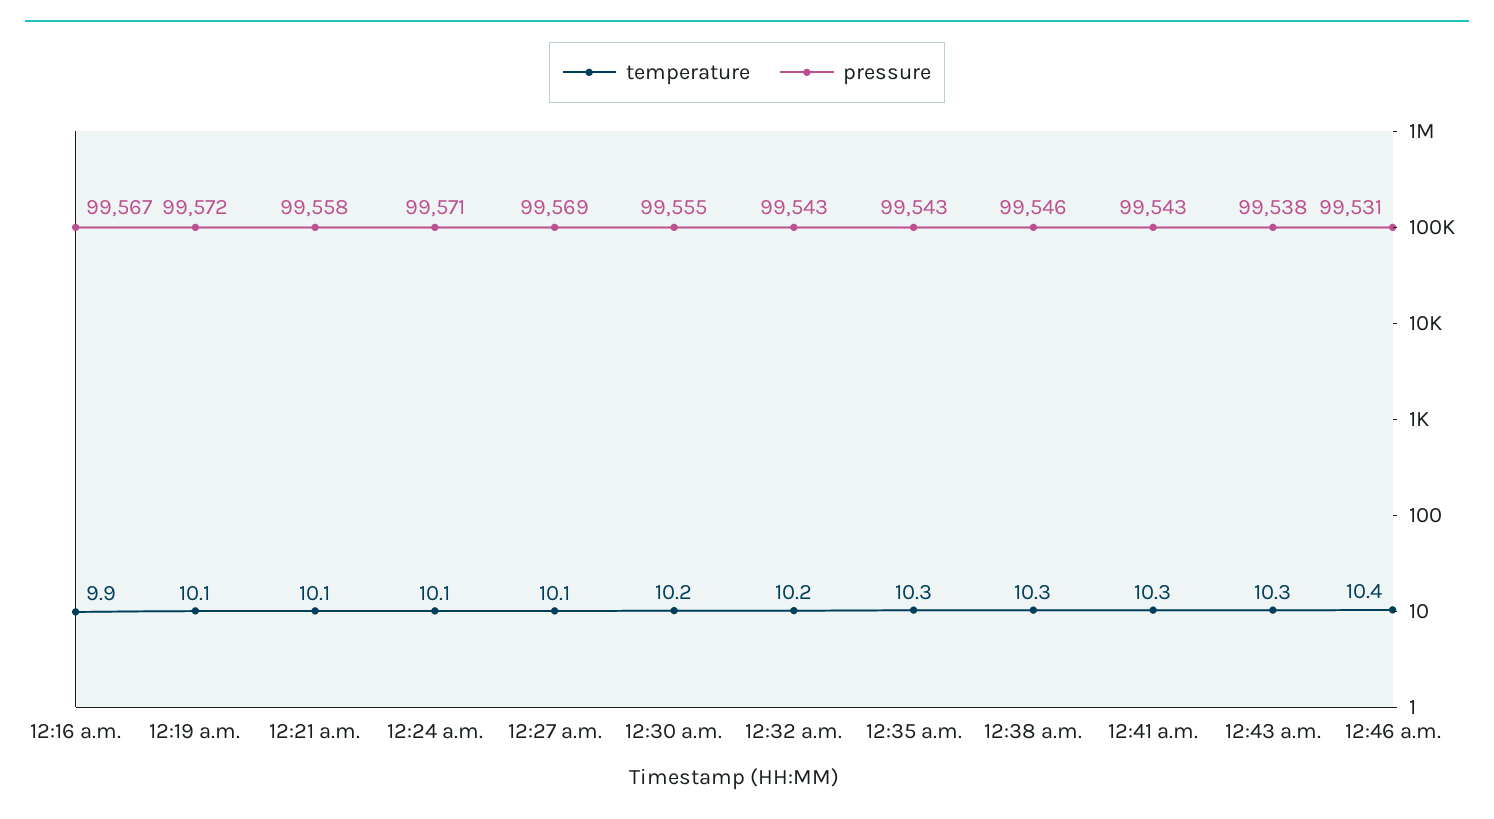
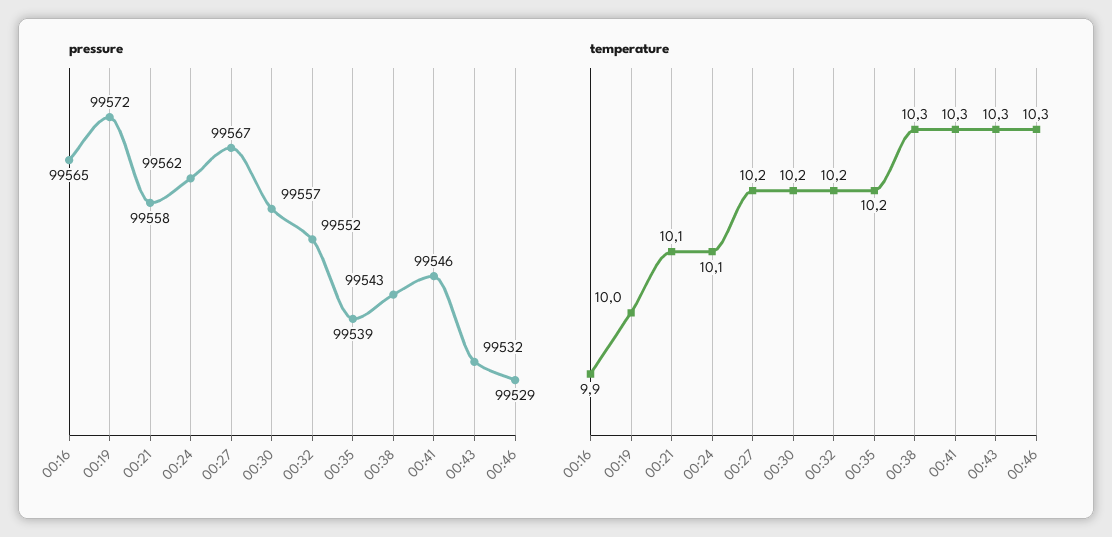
pressure, 12:16 a.m.: 99567 -> 99565
temperature, 12:19 a.m.: 10.1 -> 10
pressure, 12:24 a.m.: 99571 -> 99562
temperature, 12:27 a.m.: 10.1 -> 10.2
pressure, 12:27 a.m.: 99569 -> 99567
pressure, 12:30 a.m.: 99555 -> 99557
pressure, 12:32 a.m.: 99543 -> 99552
temperature, 12:35 a.m.: 10.3 -> 10.2
pressure, 12:35 a.m.: 99543 -> 99539
pressure, 12:38 a.m.: 99546 -> 99543
pressure, 12:41 a.m.: 99543 -> 99546
pressure, 12:43 a.m.: 99538 -> 99532
temperature, 12:46 a.m.: 10.4 -> 10.3
pressure, 12:46 a.m.: 99531 -> 99529

